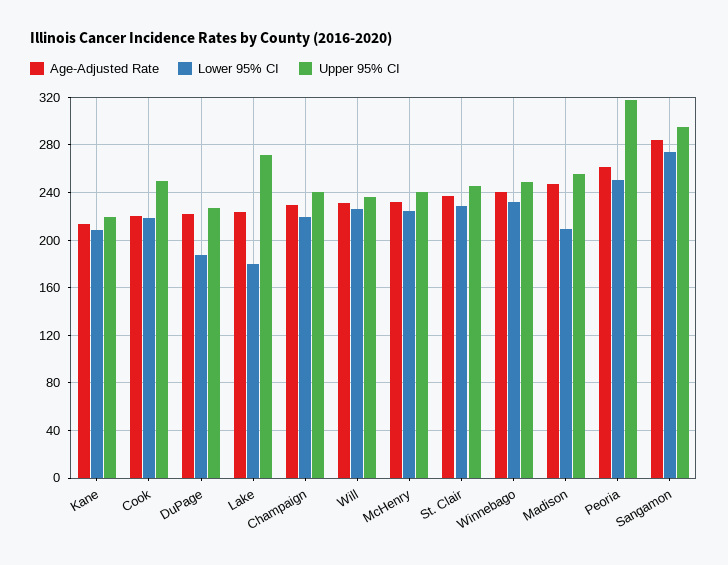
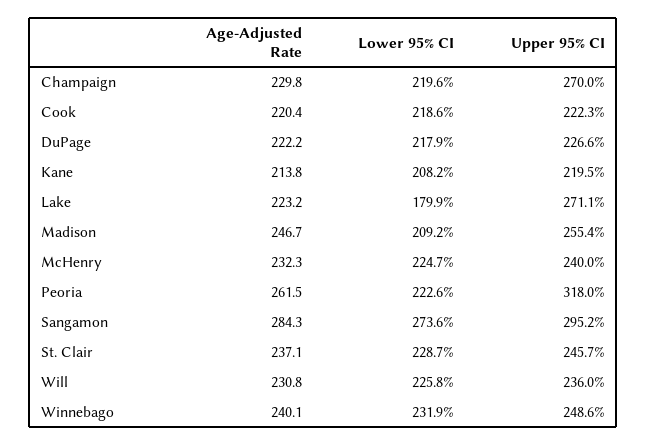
Upper 95% CI, Cook: 250 -> 222.3
Lower 95% CI, DuPage: 190 -> 217.9
Upper 95% CI, Champaign: 240 -> 270
Lower 95% CI, Peoria: 250 -> 222.6

